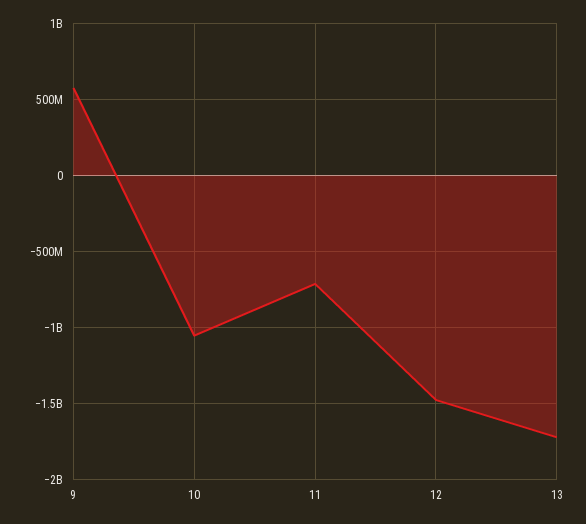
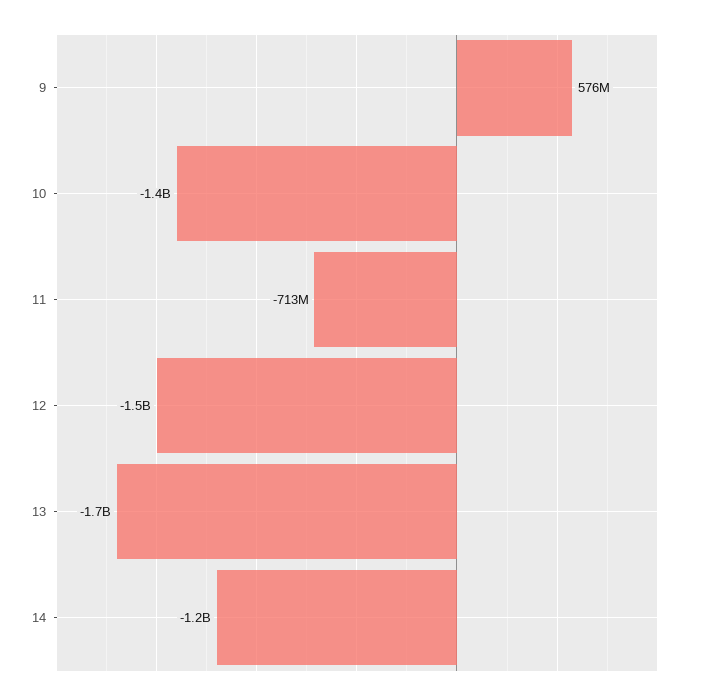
10: -1050000000 -> -1400000000
14: none -> -1200000000

